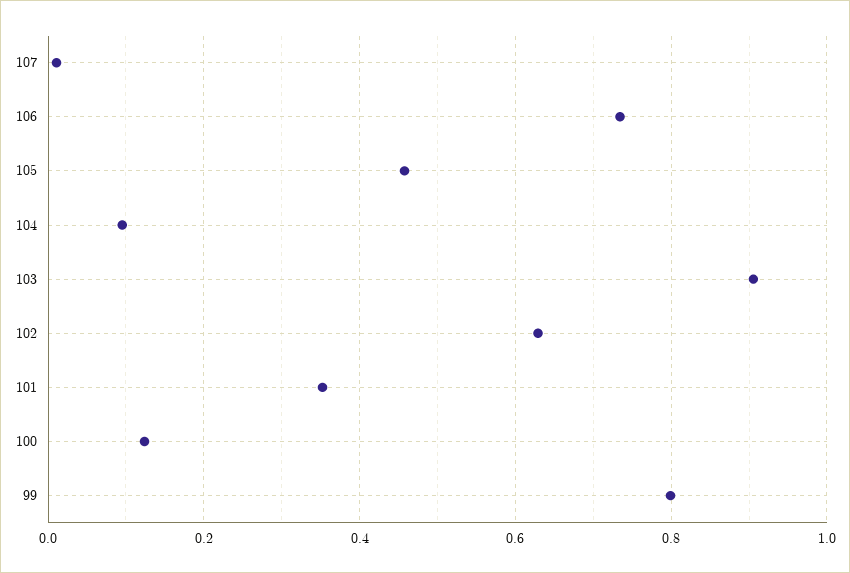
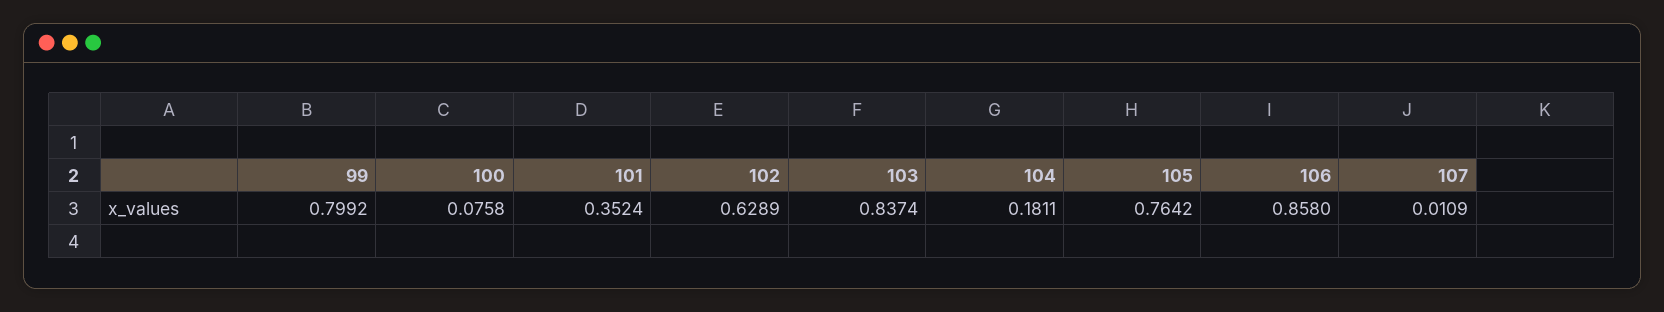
106: 0.74 -> 0.858
105: 0.46 -> 0.7642
104: 0.1 -> 0.1811
103: 0.9 -> 0.8374
100: 0.12 -> 0.0758

